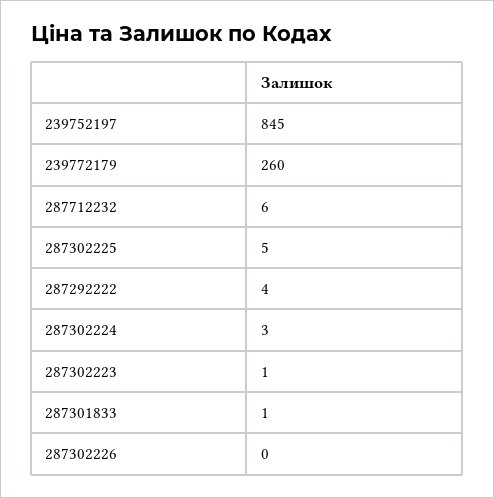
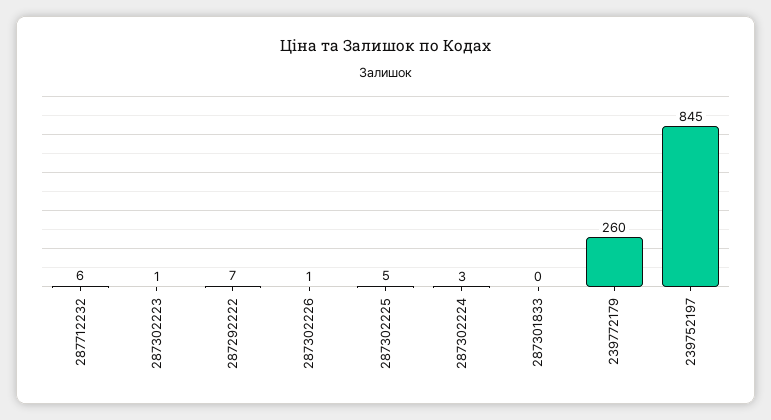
287292222: 4 -> 7
287301833: 1 -> 0
287302226: 0 -> 1

